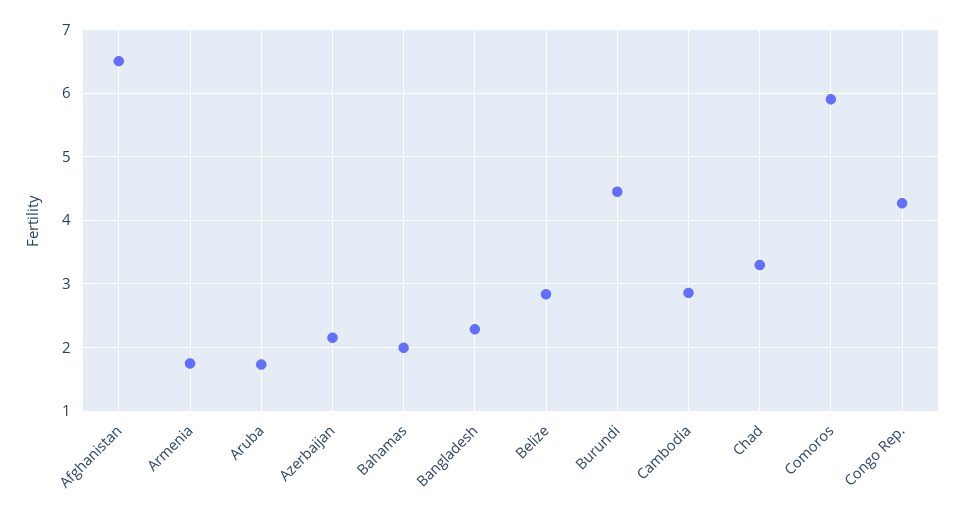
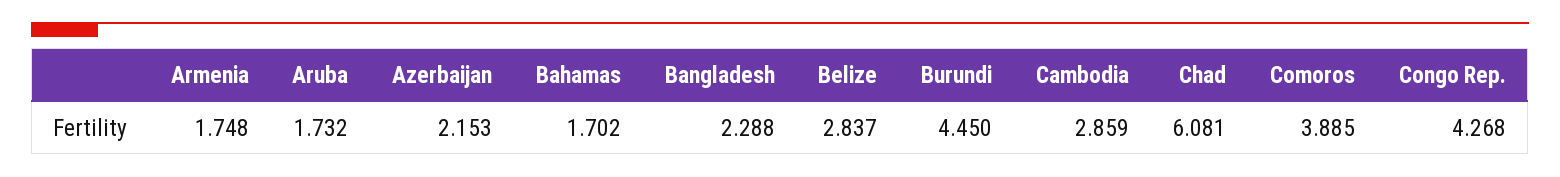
Afghanistan: 6.5 -> none
Bahamas: 2 -> 1.702
Chad: 3.3 -> 6.081
Comoros: 5.9 -> 3.885

